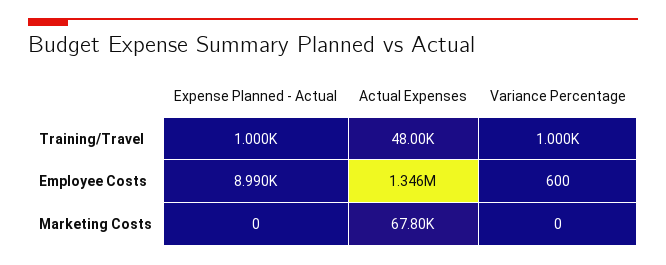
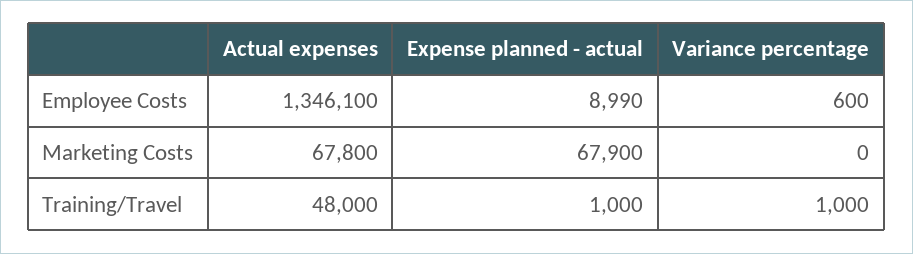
Expense Planned - Actual, Marketing Costs: 0 -> 67900

